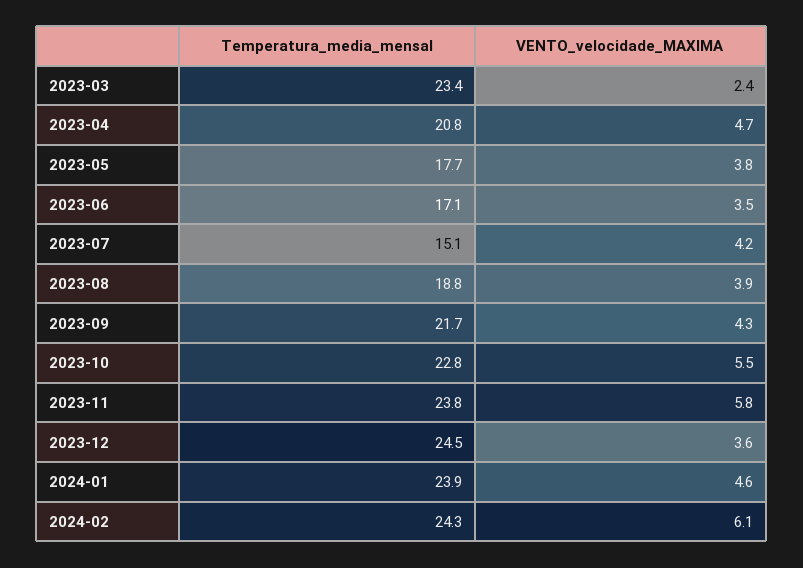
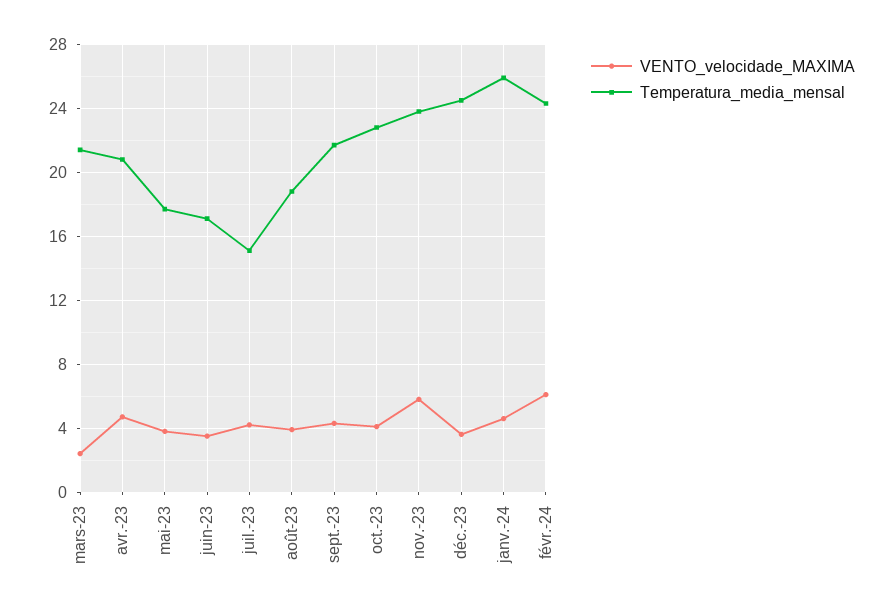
Temperatura_media_mensal, 2023-03: 23.4 -> 21.5
VENTO_velocidade_MAXIMA, 2023-10: 5.5 -> 4
Temperatura_media_mensal, 2024-01: 23.9 -> 26

